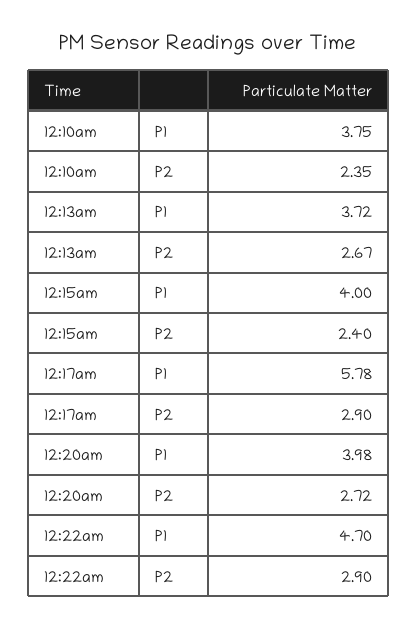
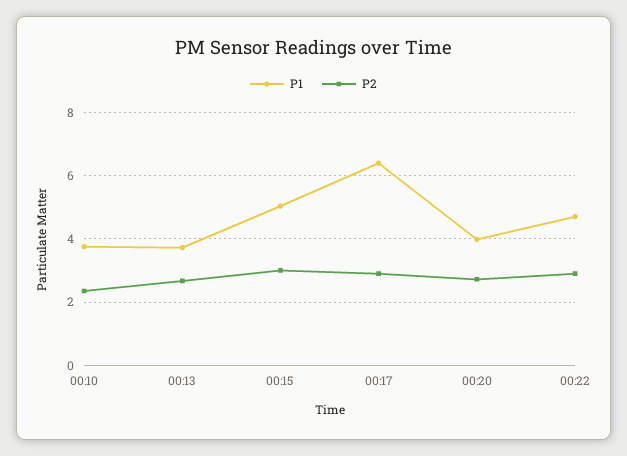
P1, 12:15am: 4 -> 5
P2, 12:15am: 2.4 -> 3
P1, 12:17am: 5.78 -> 6.4

